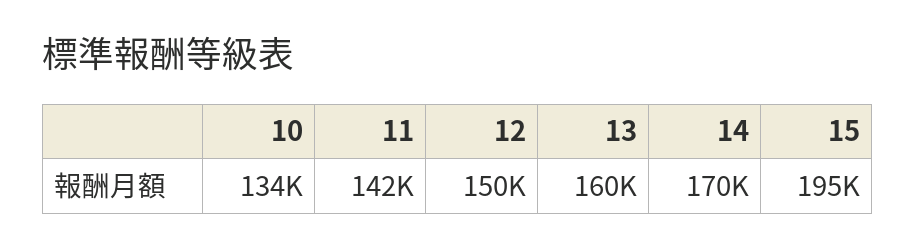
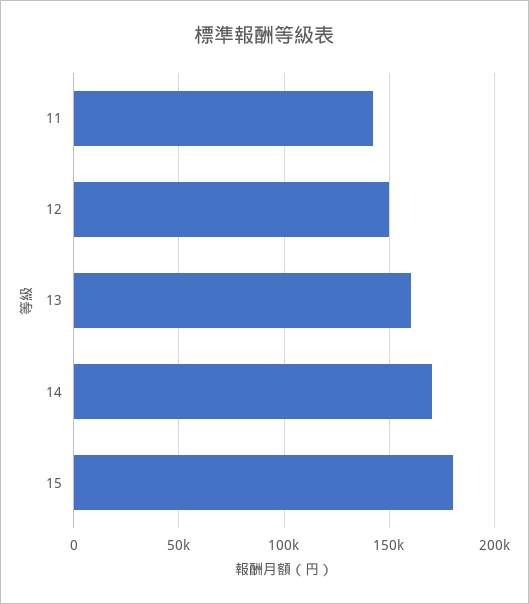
10: 134000 -> none
15: 195000 -> 180000

